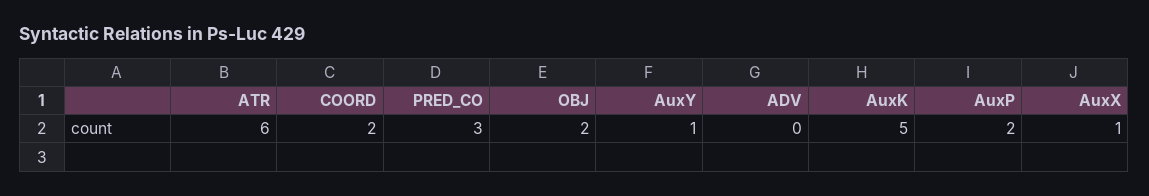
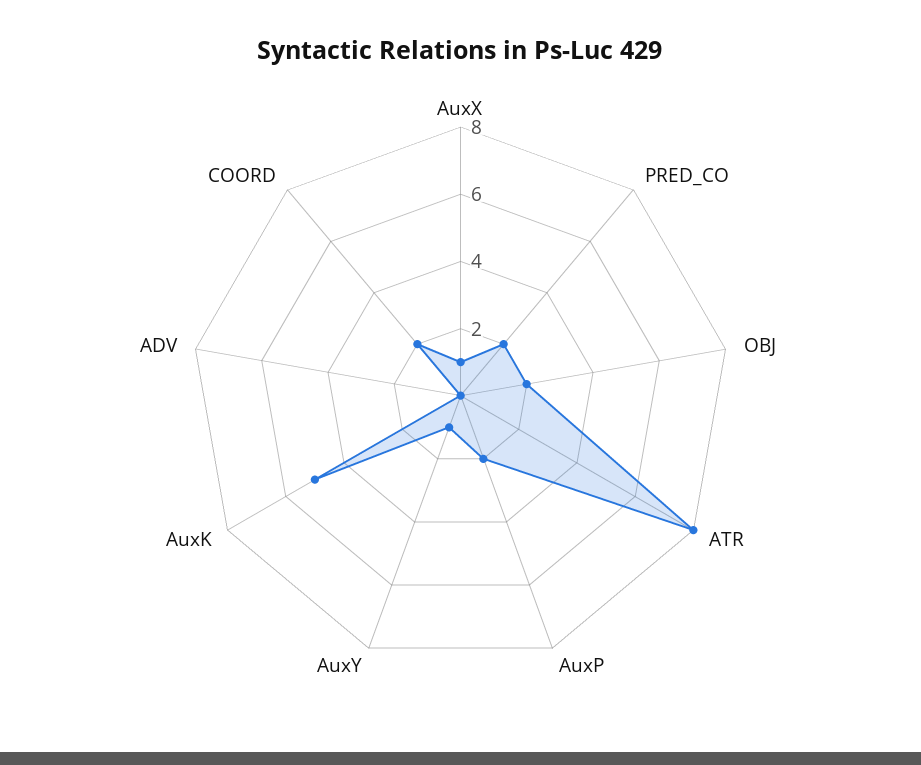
ATR: 6 -> 8
PRED_CO: 3 -> 2

